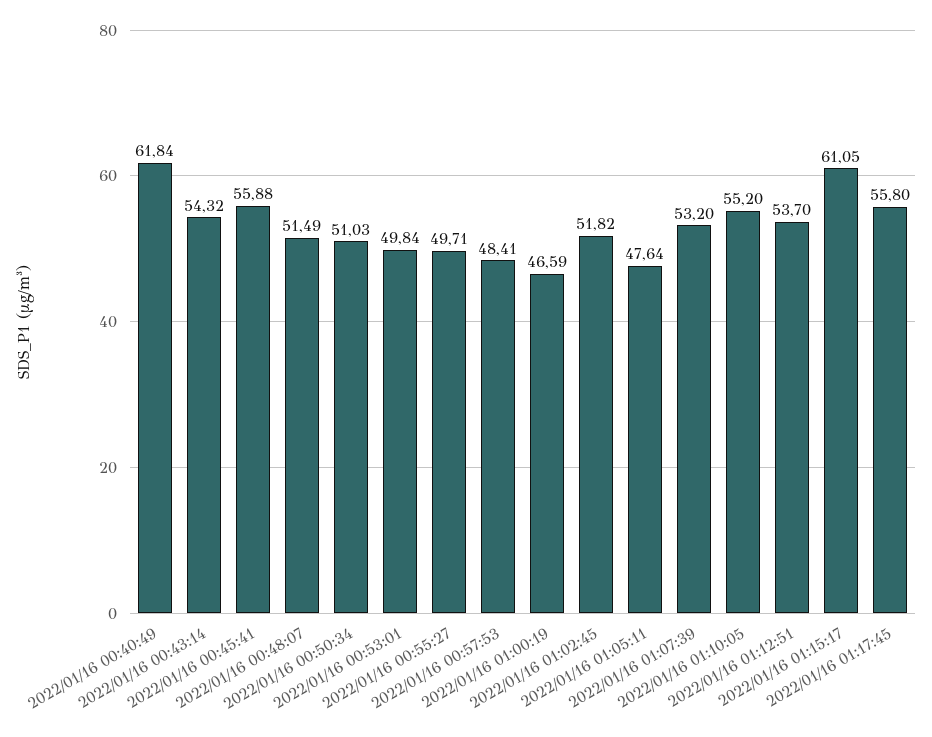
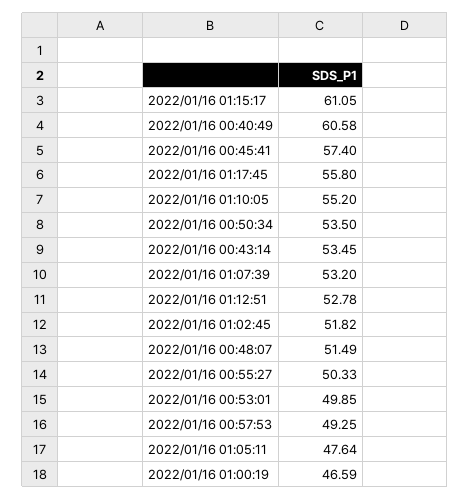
2022/01/16 00:40:49: 61.84 -> 60.58
2022/01/16 00:43:14: 54.32 -> 53.45
2022/01/16 00:45:41: 55.88 -> 57.4
2022/01/16 00:50:34: 51.03 -> 53.5
2022/01/16 00:53:01: 49.84 -> 49.85
2022/01/16 00:55:27: 49.71 -> 50.33
2022/01/16 00:57:53: 48.41 -> 49.25
2022/01/16 01:12:51: 53.7 -> 52.78

